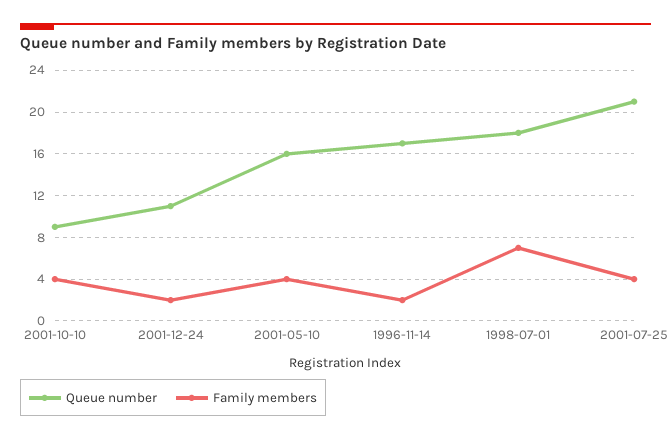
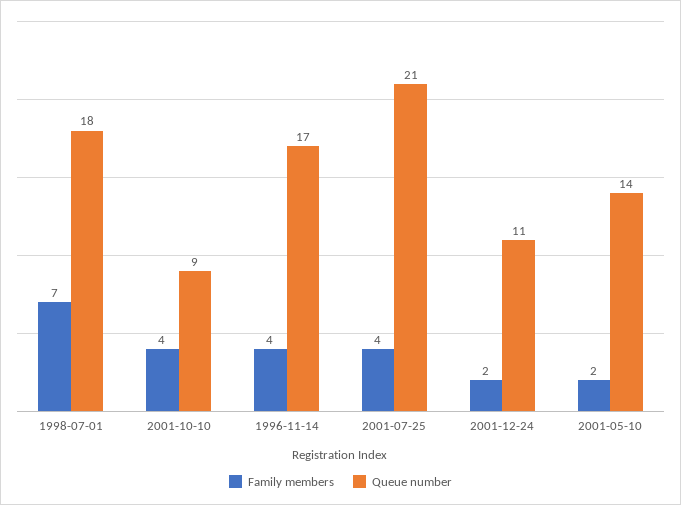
Queue number, 2001-05-10: 16 -> 14
Family members, 2001-05-10: 4 -> 2
Family members, 1996-11-14: 2 -> 4

